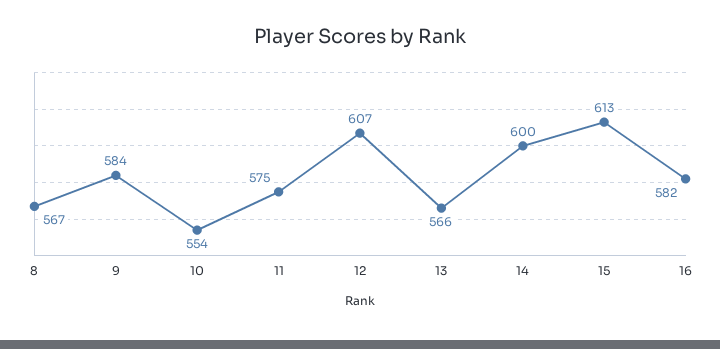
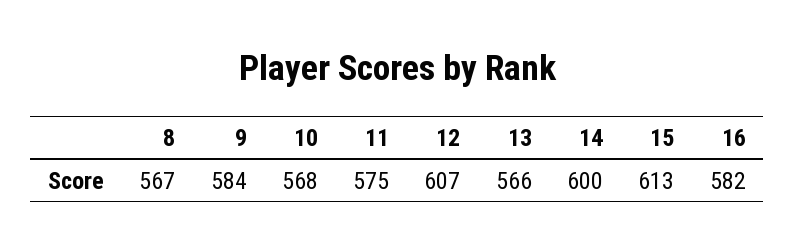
10: 554 -> 568

